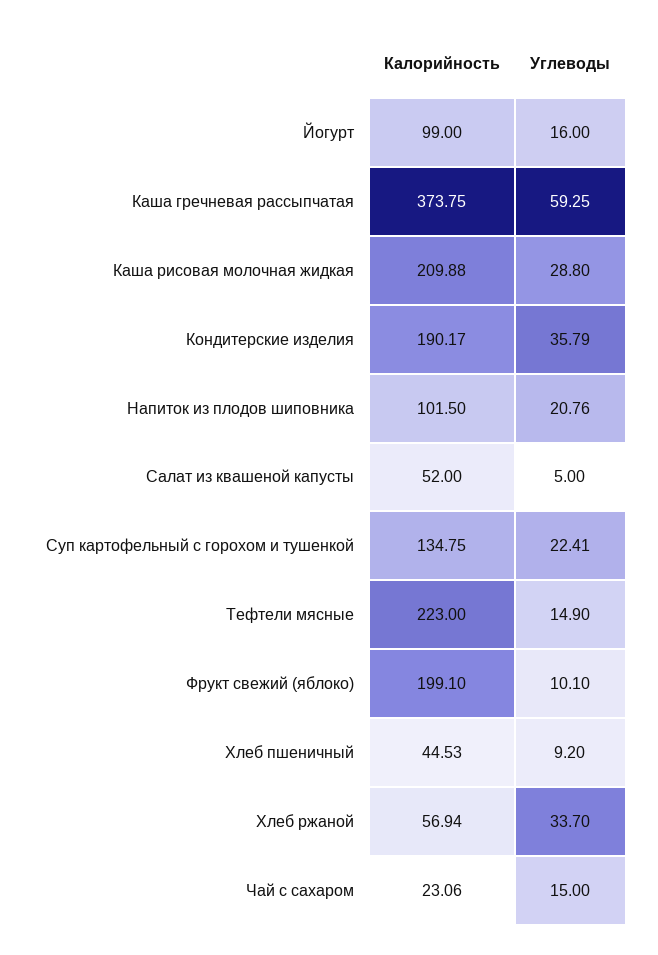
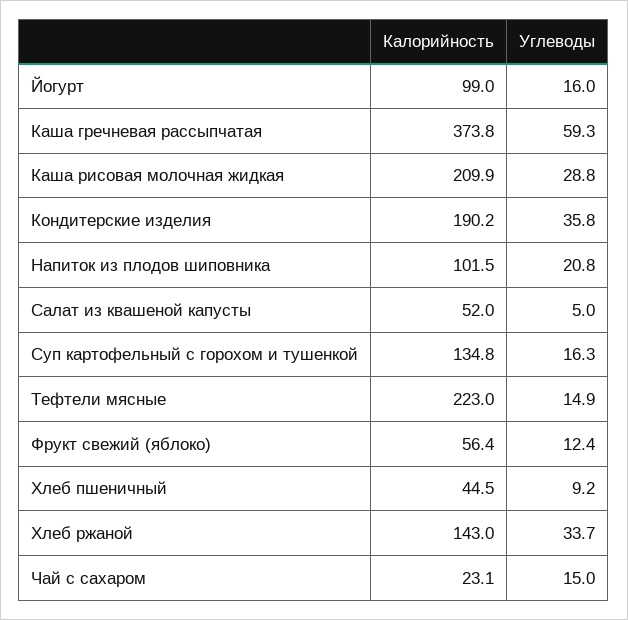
Углеводы, Суп картофельный с горохом и тушенкой: 22.41 -> 16.3
Калорийность, Фрукт свежий (яблоко): 199.1 -> 56.4
Углеводы, Фрукт свежий (яблоко): 10.1 -> 12.4
Калорийность, Хлеб ржаной: 56.94 -> 143

